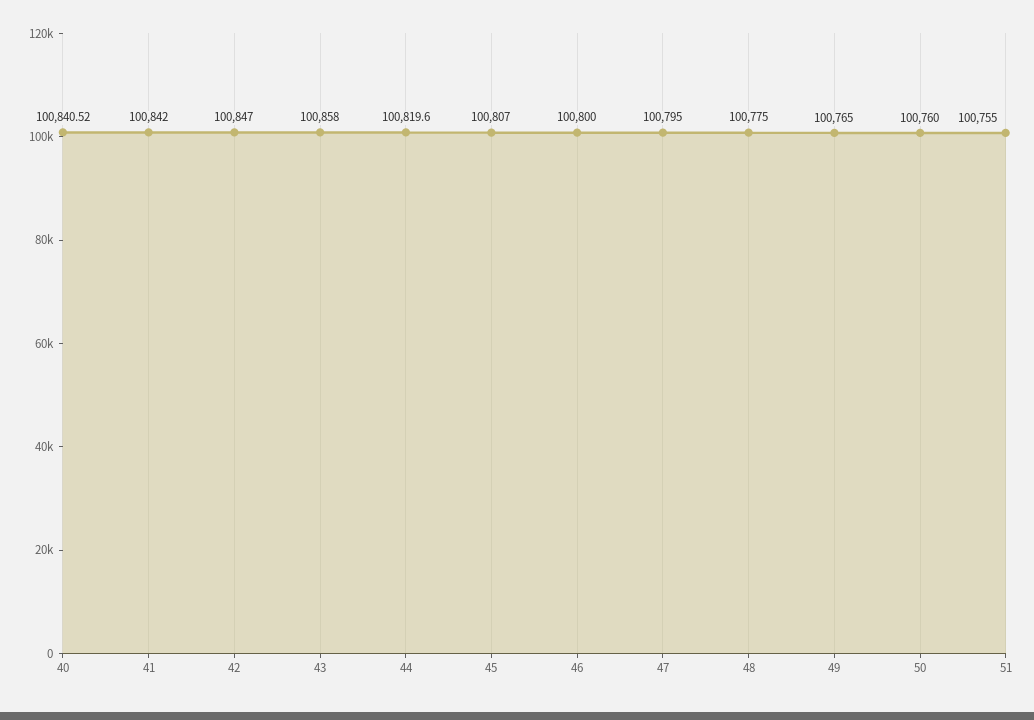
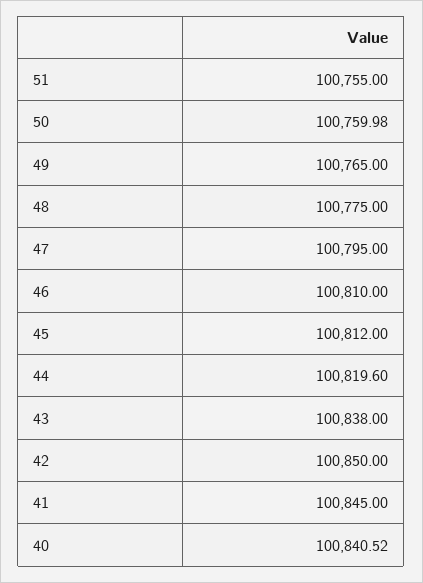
41: 100842 -> 100845
42: 100847 -> 100850
43: 100858 -> 100838
45: 100807 -> 100812
46: 100800 -> 100810
50: 100760 -> 100759.98

